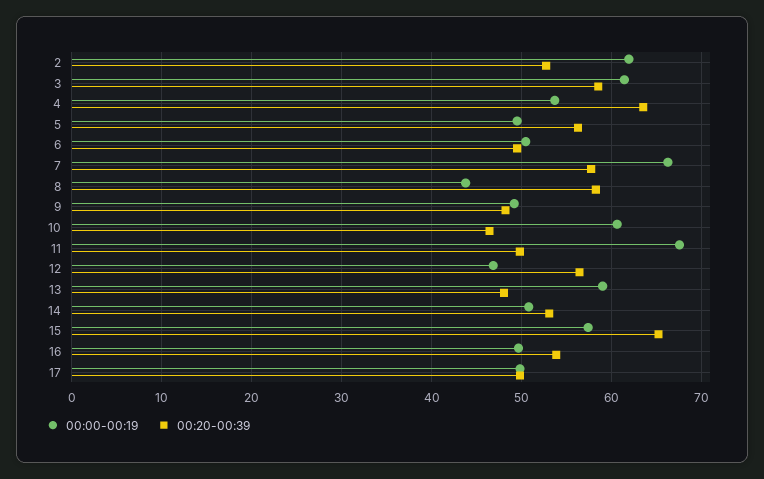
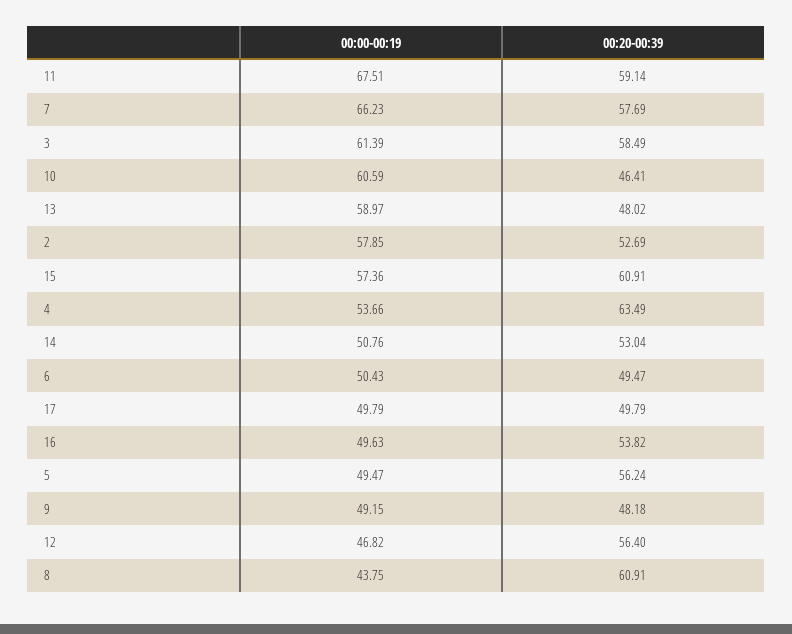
00:00-00:19, 2: 62 -> 57.85
00:20-00:39, 8: 58 -> 60.91
00:20-00:39, 11: 50 -> 59.14
00:20-00:39, 15: 65 -> 60.91

